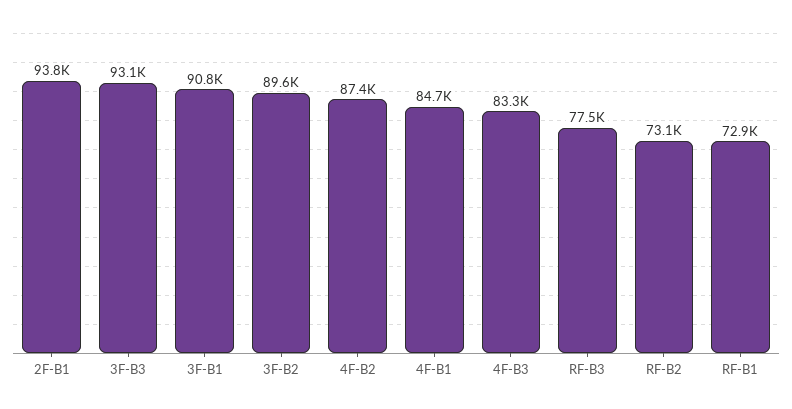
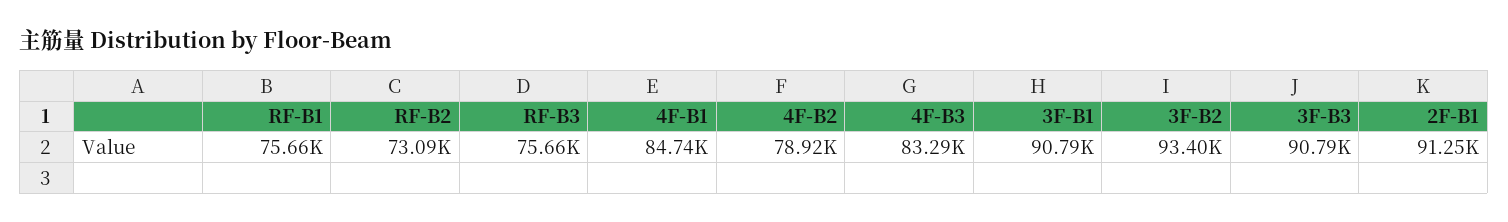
2F-B1: 93800 -> 91250
3F-B3: 93100 -> 90790
3F-B2: 89600 -> 93400
4F-B2: 87400 -> 78920
RF-B3: 77500 -> 75660
RF-B1: 72900 -> 75660

